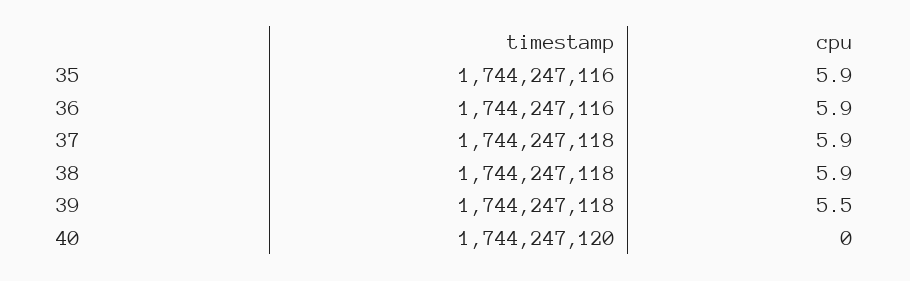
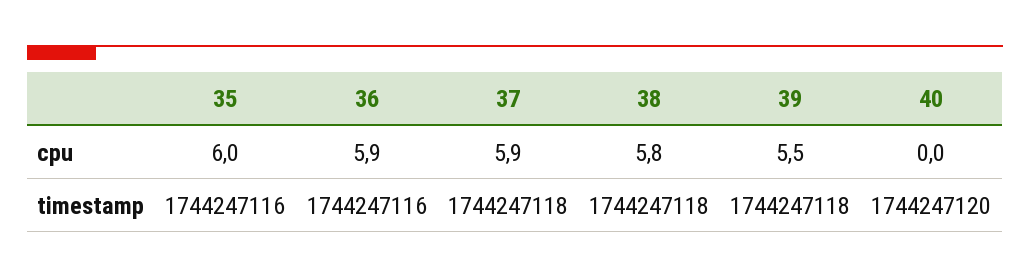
cpu, 35: 5.9 -> 6
cpu, 38: 5.9 -> 5.8

